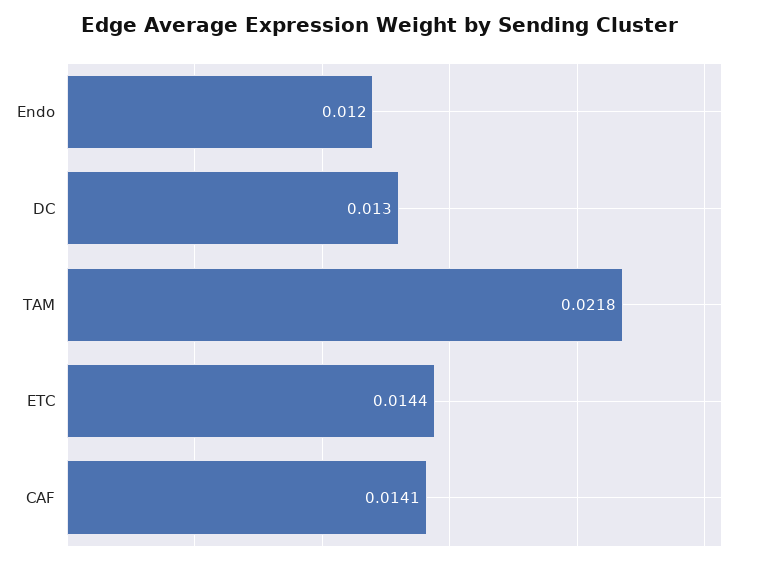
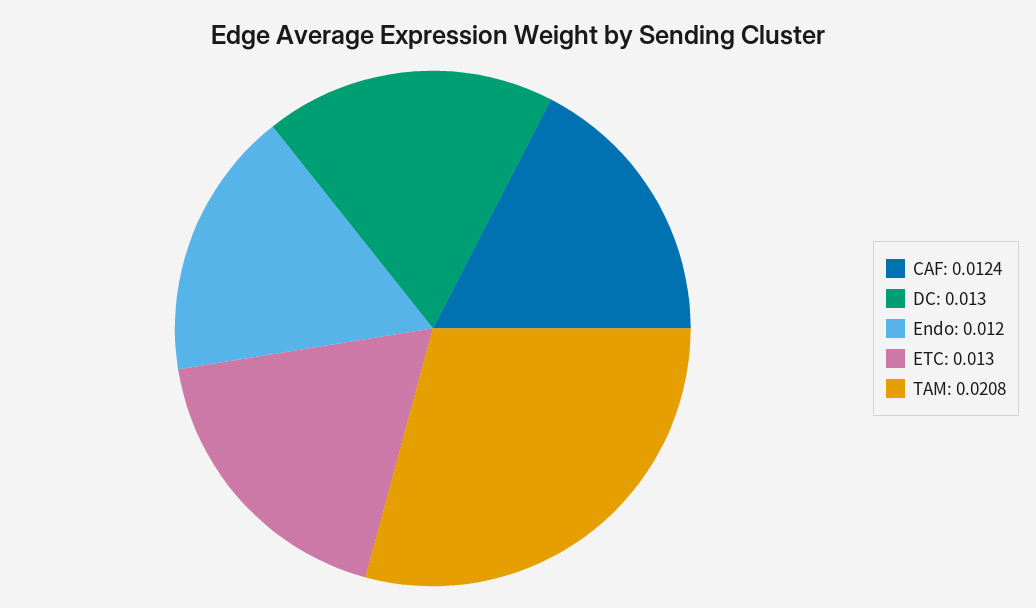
TAM: 0.0218 -> 0.0208
ETC: 0.0144 -> 0.013
CAF: 0.0141 -> 0.0124

